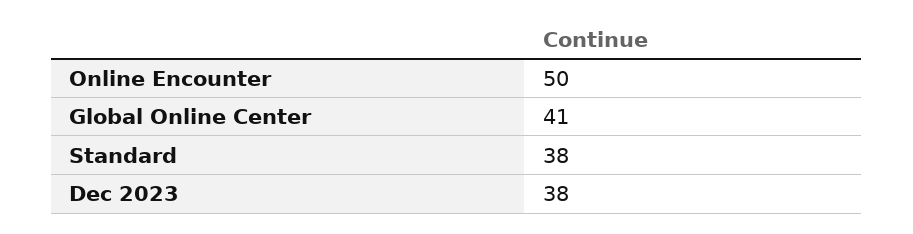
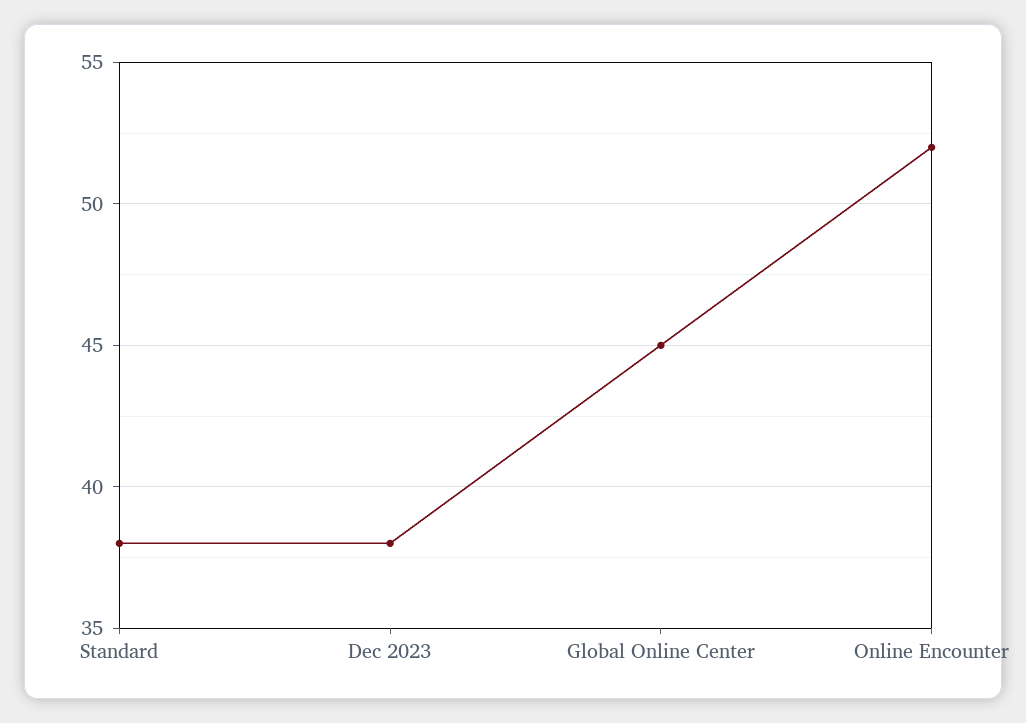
Online Encounter: 50 -> 52
Global Online Center: 41 -> 45

